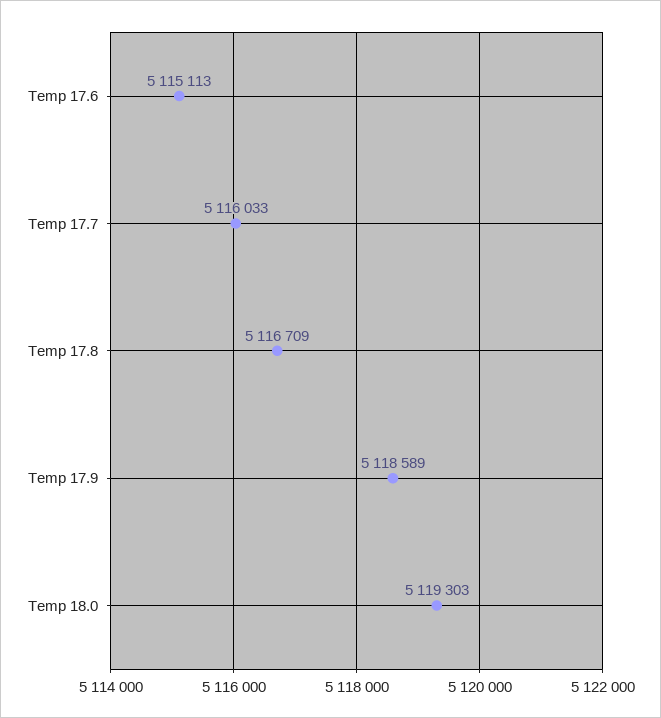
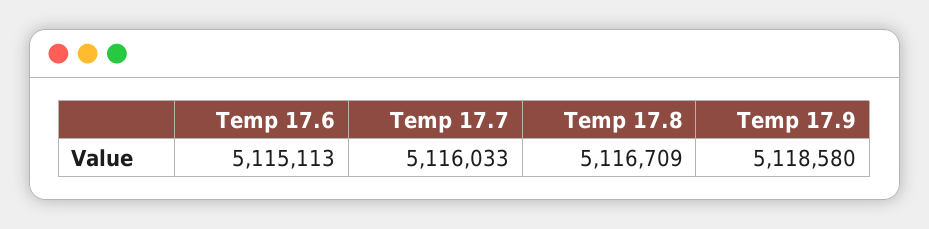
Temp 17.9: 5118589 -> 5118580
Temp 18.0: 5119303 -> none

